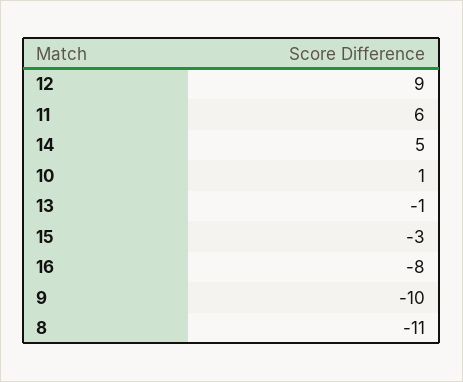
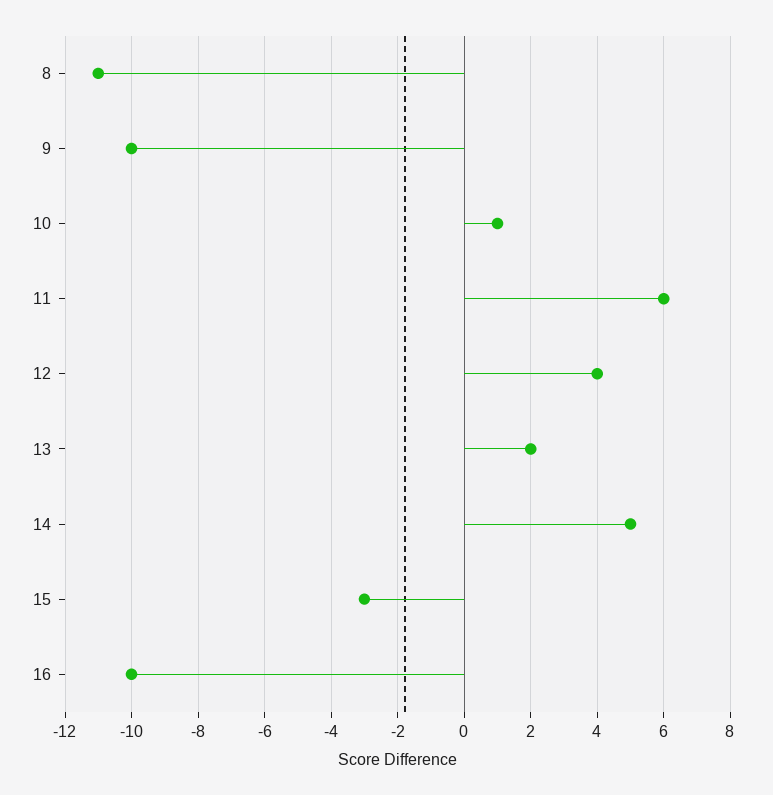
12: 9 -> 4
13: -1 -> 2
16: -8 -> -10

